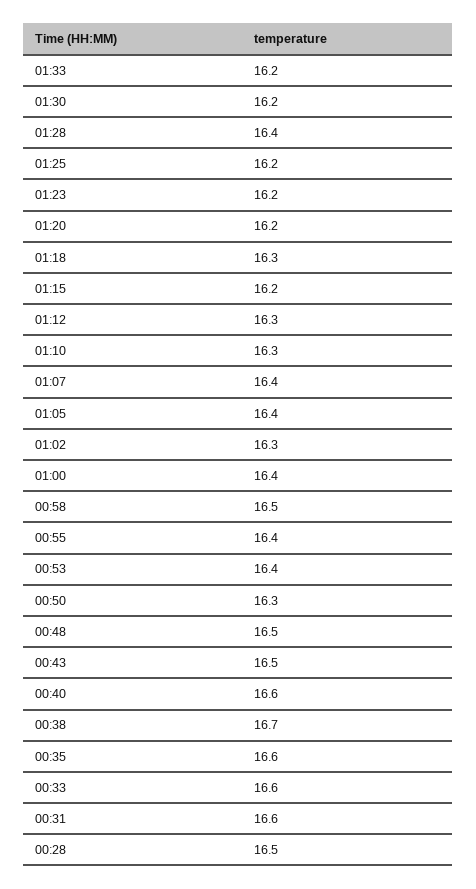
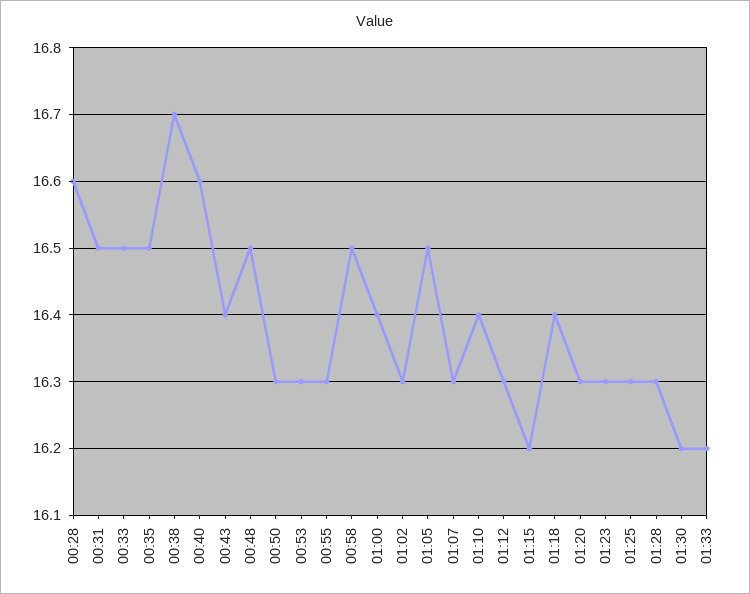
01:28: 16.4 -> 16.3
01:25: 16.2 -> 16.3
01:23: 16.2 -> 16.3
01:20: 16.2 -> 16.3
01:18: 16.3 -> 16.4
01:10: 16.3 -> 16.4
01:07: 16.4 -> 16.3
01:05: 16.4 -> 16.5
00:55: 16.4 -> 16.3
00:53: 16.4 -> 16.3
00:43: 16.5 -> 16.4
00:35: 16.6 -> 16.5
00:33: 16.6 -> 16.5
00:31: 16.6 -> 16.5
00:28: 16.5 -> 16.6

